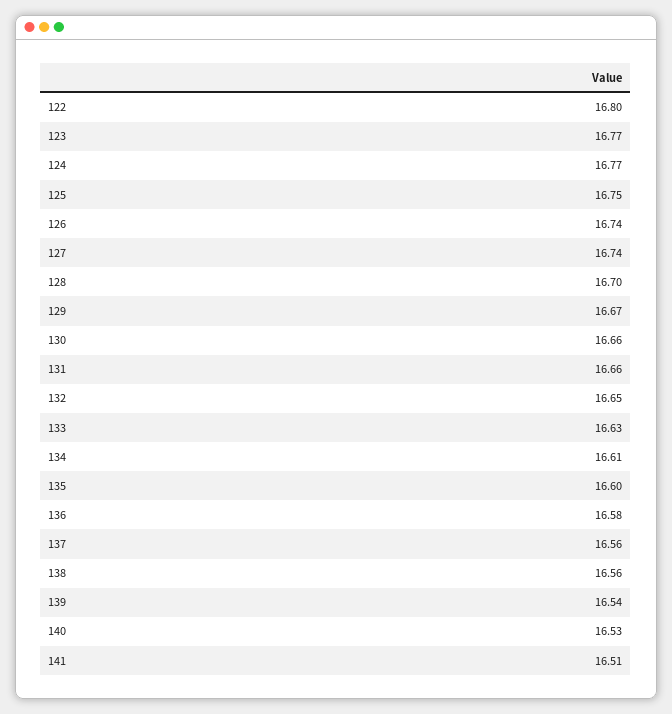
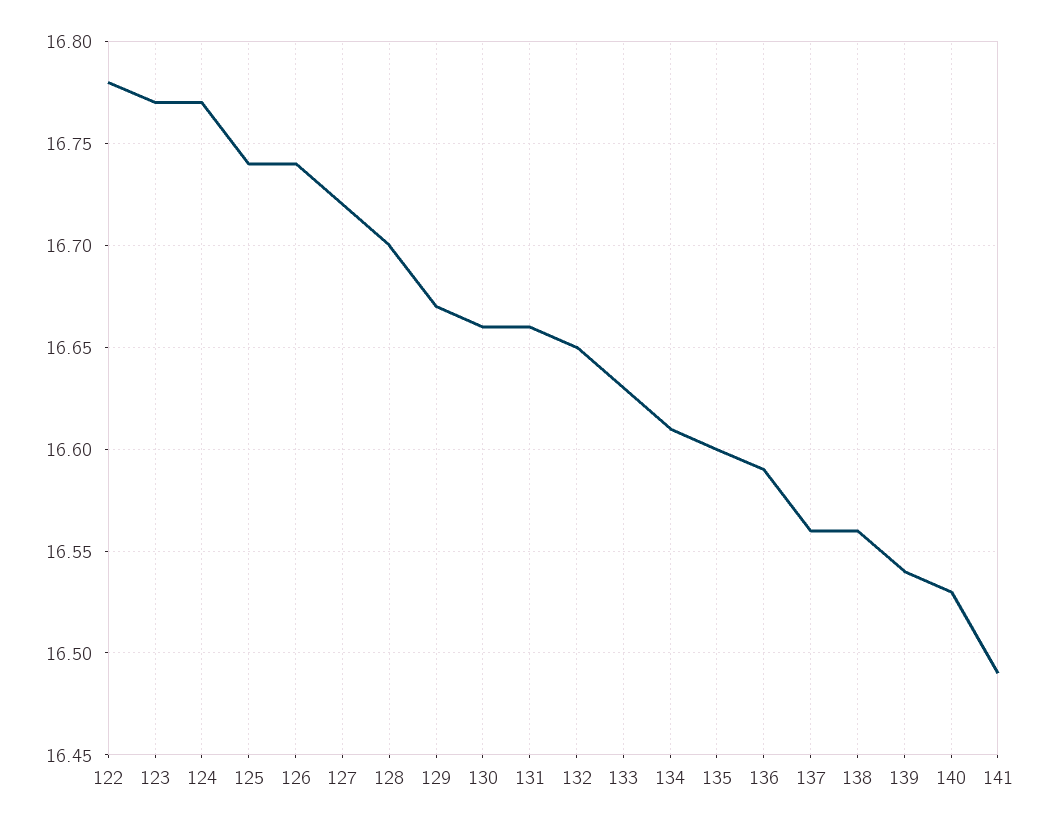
122: 16.8 -> 16.78
125: 16.75 -> 16.74
127: 16.74 -> 16.72
136: 16.58 -> 16.59
141: 16.51 -> 16.49

